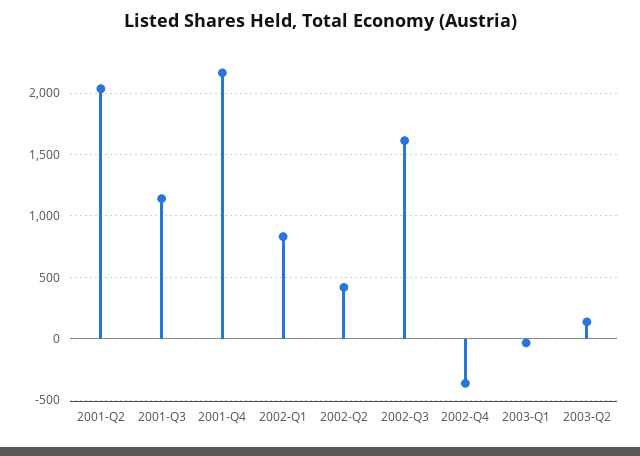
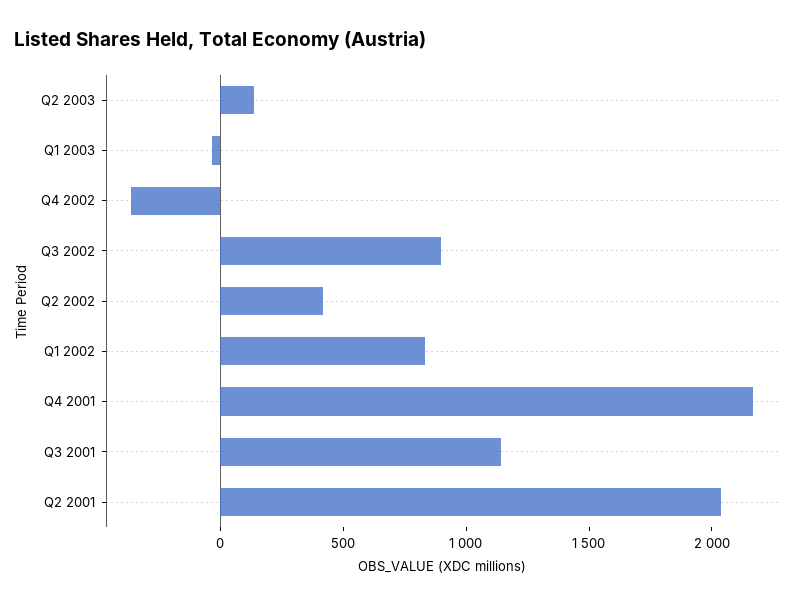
2002-Q3: 1600 -> 900

